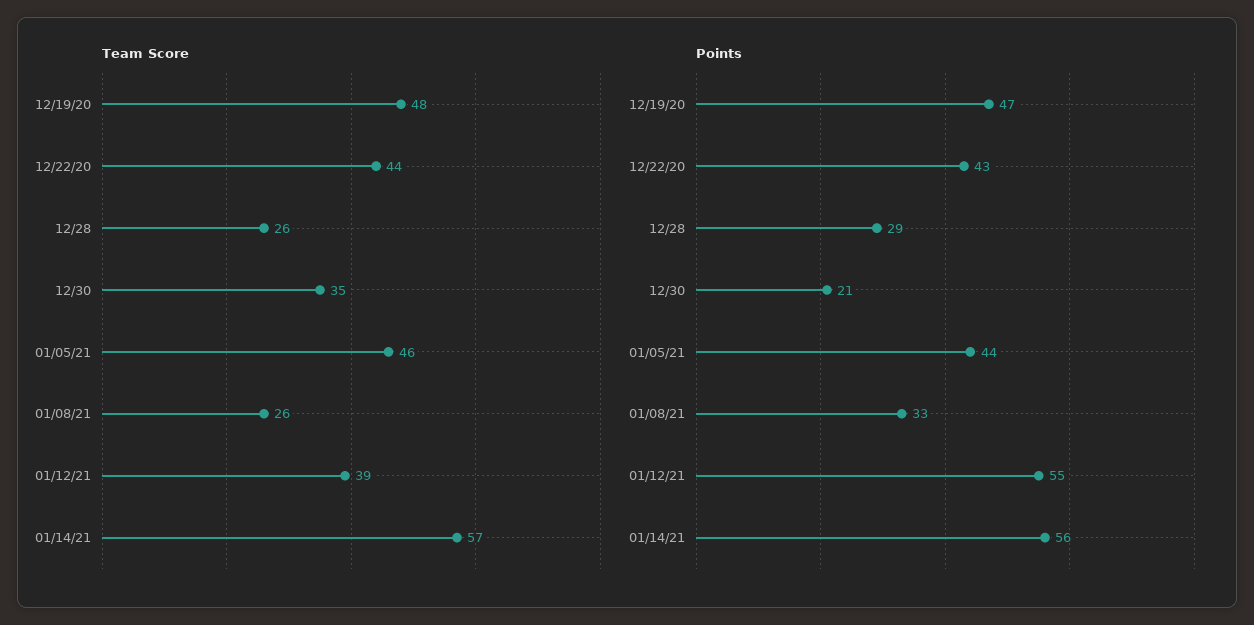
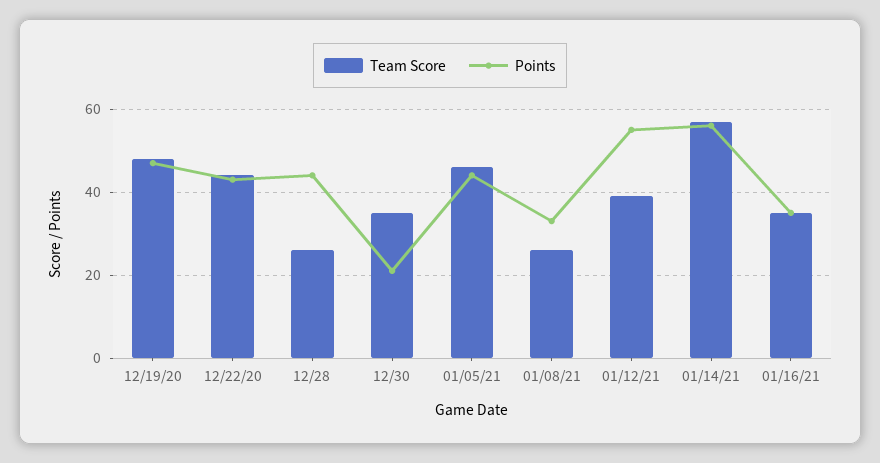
Points, 12/28: 29 -> 45
Team Score, 01/16/21: none -> 35
Points, 01/16/21: none -> 35

